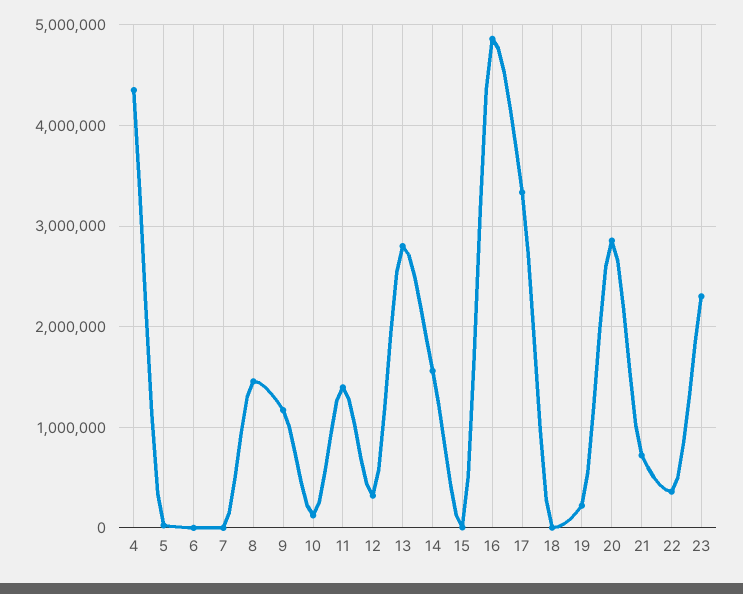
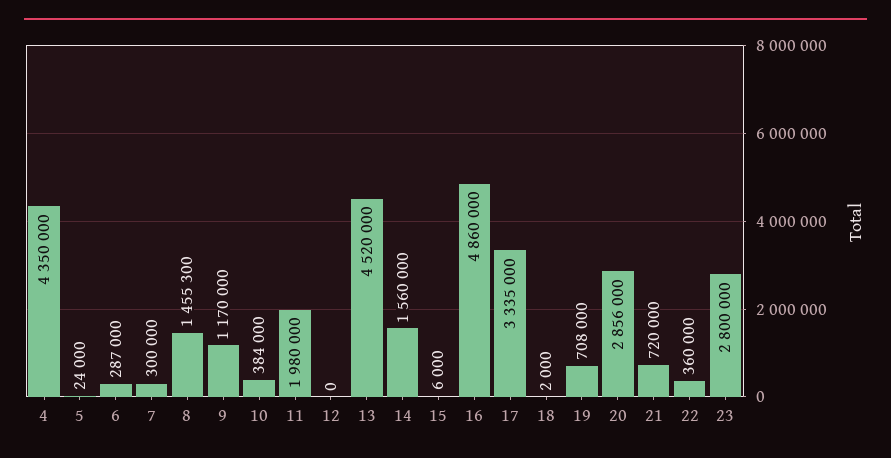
6: 0 -> 287000
7: 0 -> 300000
10: 100000 -> 384000
11: 1400000 -> 1980000
12: 300000 -> 0
13: 2800000 -> 4520000
19: 200000 -> 708000
23: 2300000 -> 2800000

